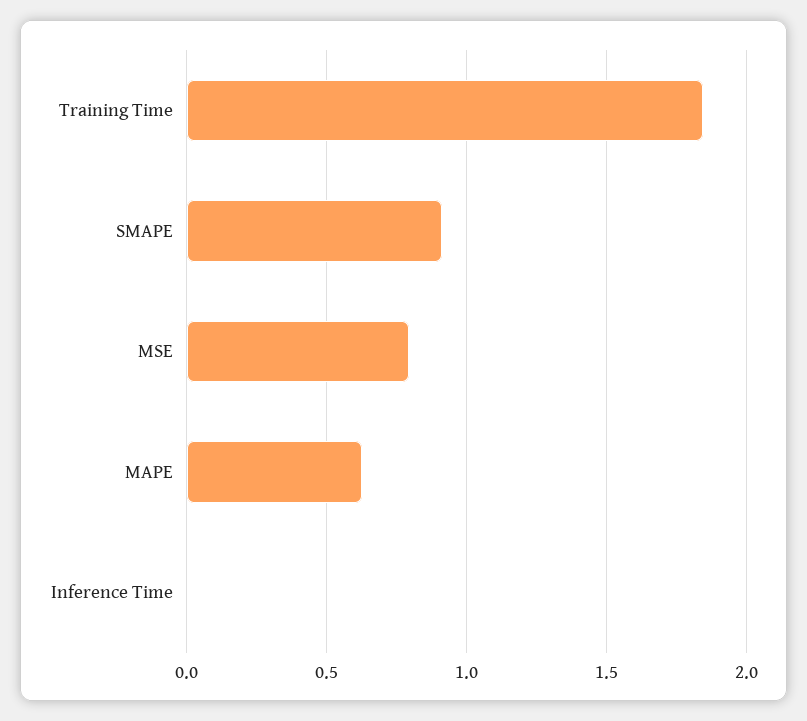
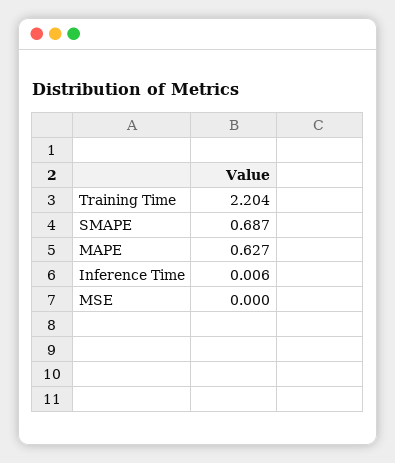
Training Time: 1.85 -> 2.204
SMAPE: 0.9 -> 0.687
MSE: 0.8 -> 0

